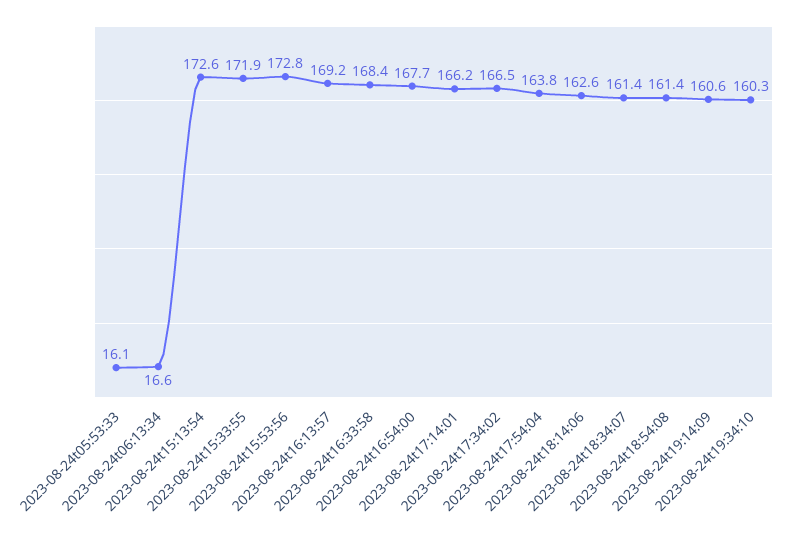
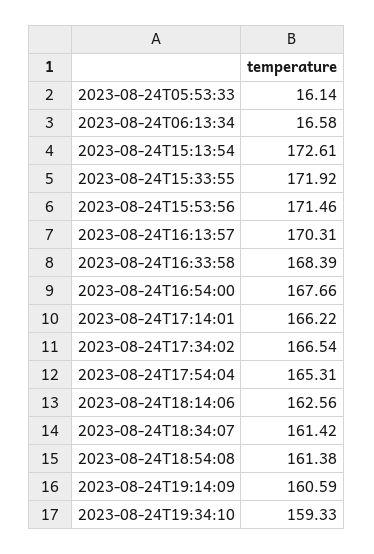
2023-08-24t15:53:56: 172.8 -> 171.46
2023-08-24t16:13:57: 169.2 -> 170.31
2023-08-24t17:54:04: 163.8 -> 165.31
2023-08-24t19:34:10: 160.3 -> 159.33

